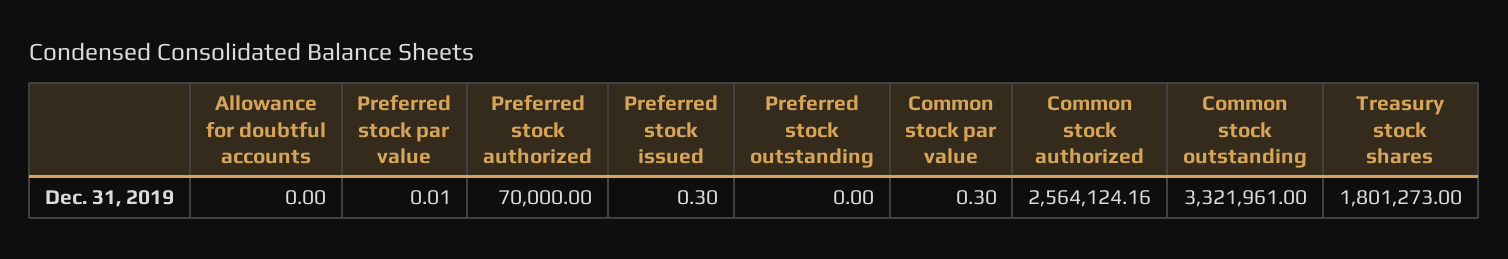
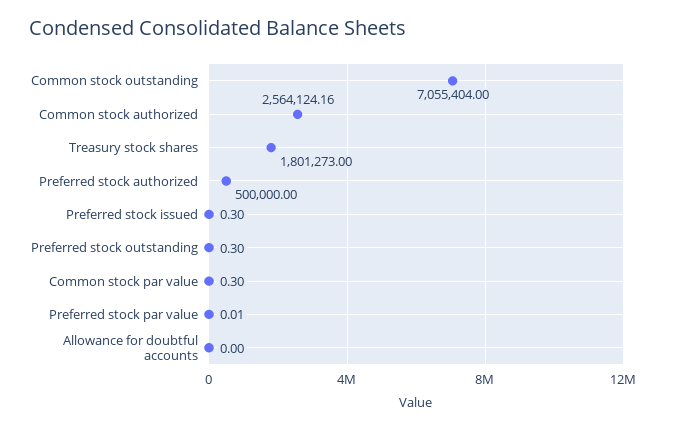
Preferred stock authorized: 70000 -> 500000
Preferred stock outstanding: 0 -> 0.3
Common stock outstanding: 3321961 -> 7055404

